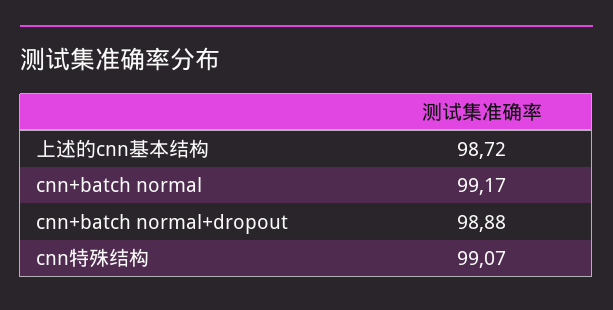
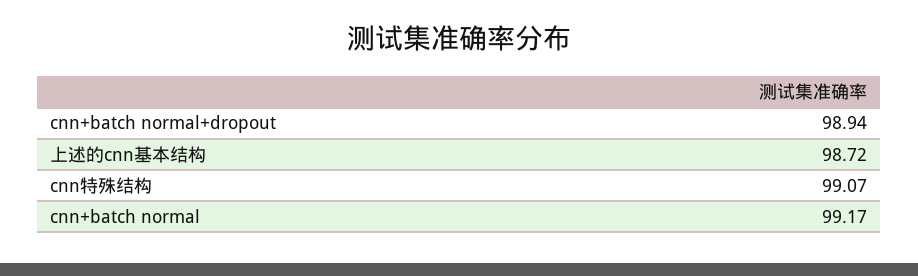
cnn+batch normal+dropout: 98.88 -> 98.94

